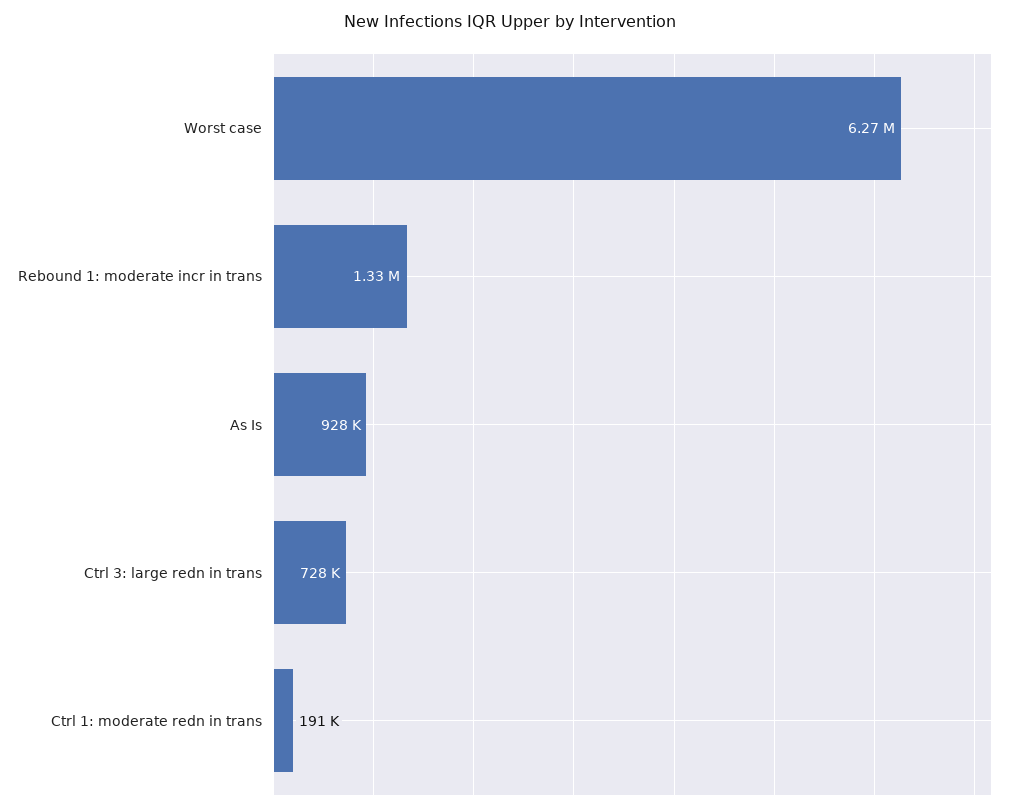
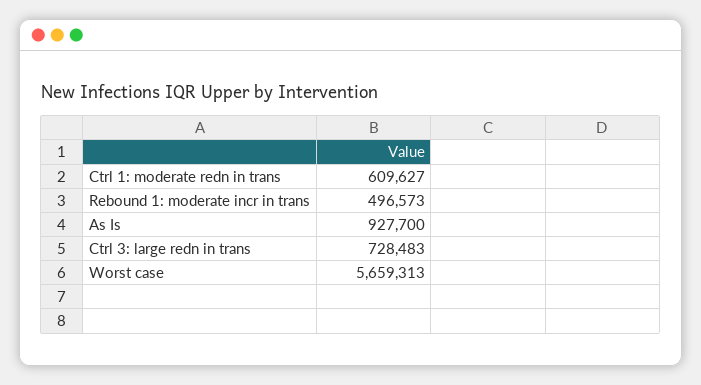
Worst case: 6270000 -> 5659313
Rebound 1: moderate incr in trans: 1330000 -> 496573
Ctrl 1: moderate redn in trans: 191000 -> 609627

